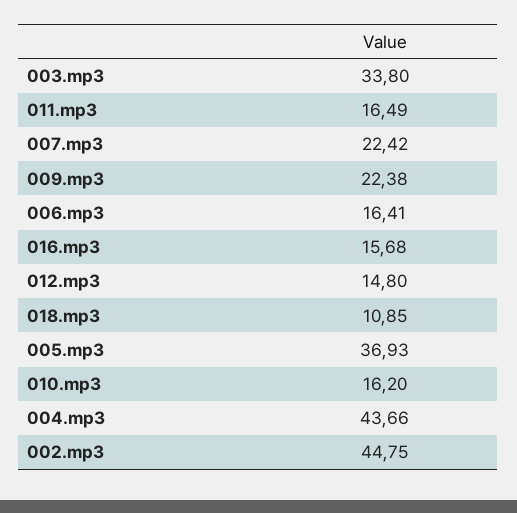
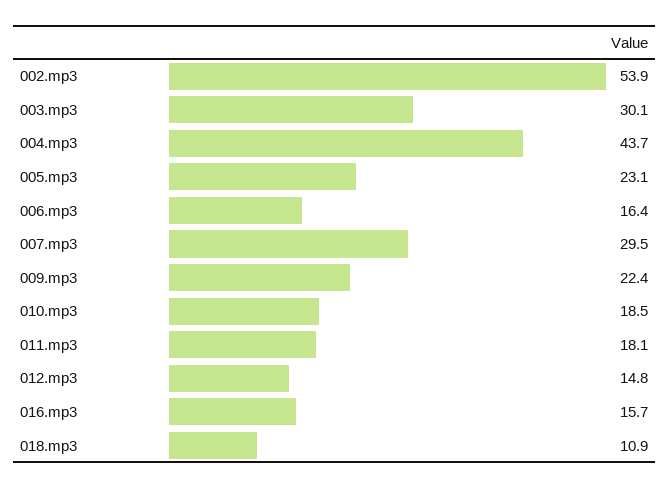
003.mp3: 33.8 -> 30.1
011.mp3: 16.49 -> 18.1
007.mp3: 22.42 -> 29.5
005.mp3: 36.93 -> 23.1
010.mp3: 16.2 -> 18.5
002.mp3: 44.75 -> 53.9

